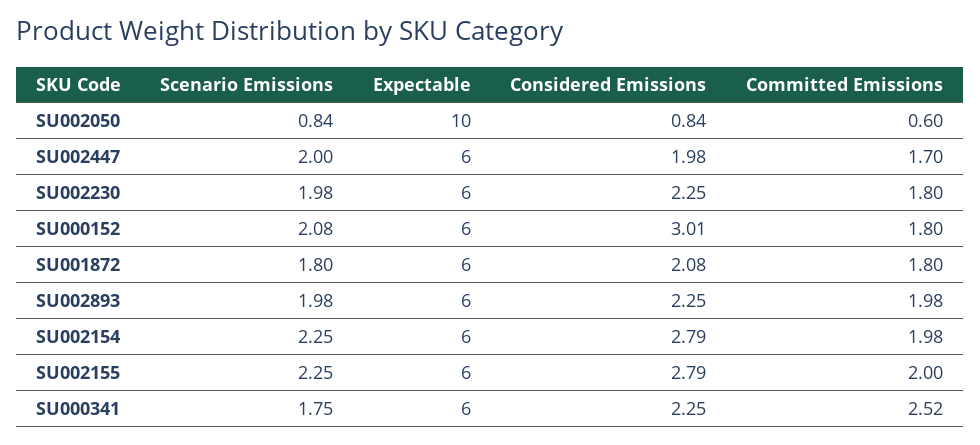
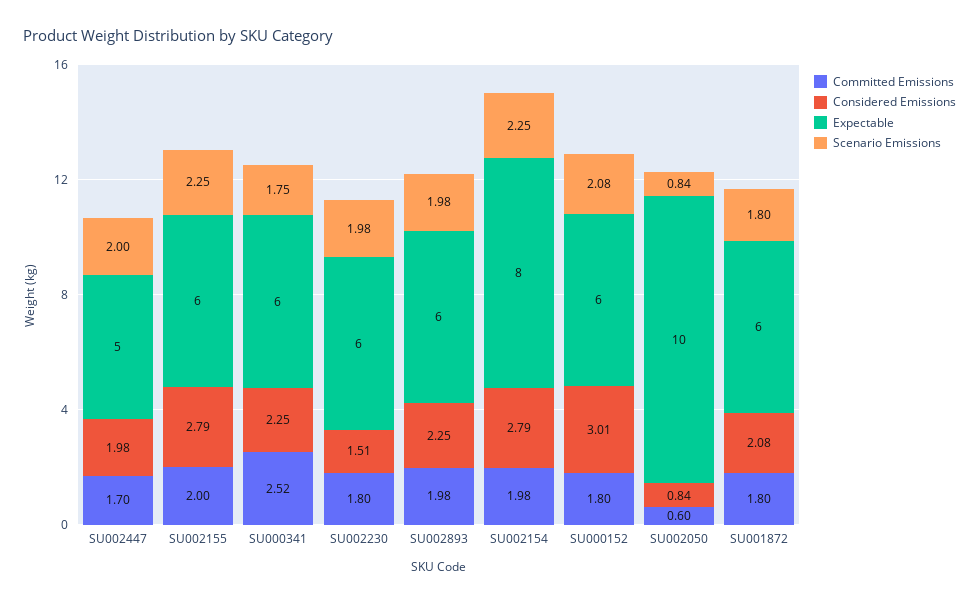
Expectable, SU002447: 6 -> 5
Considered Emissions, SU002230: 2.25 -> 1.51
Expectable, SU002154: 6 -> 8

